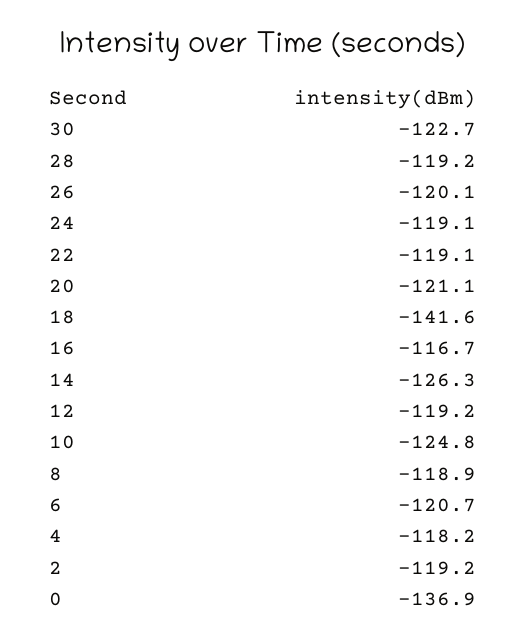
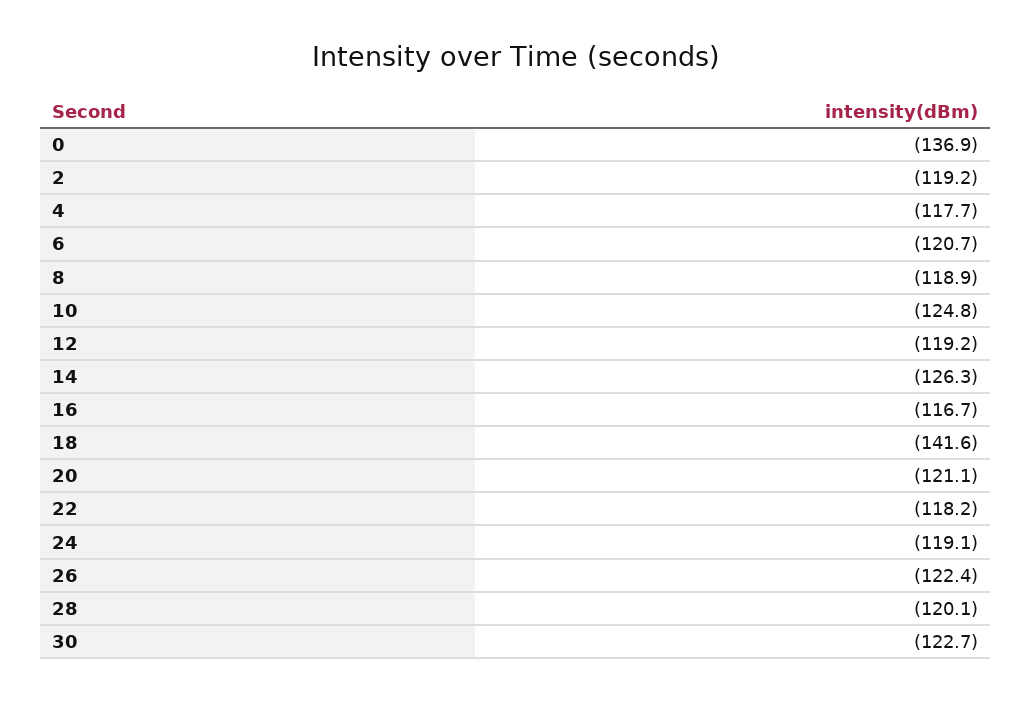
28: -119.2 -> -120.1
26: -120.1 -> -122.4
22: -119.1 -> -118.2
4: -118.2 -> -117.7

